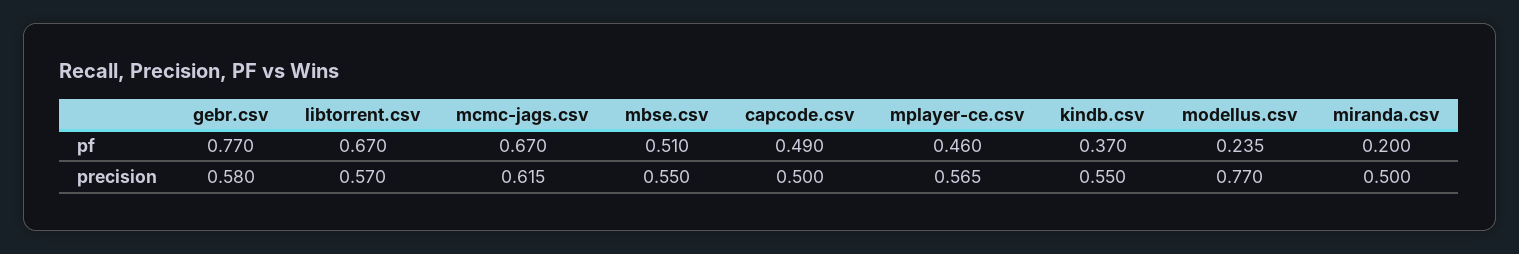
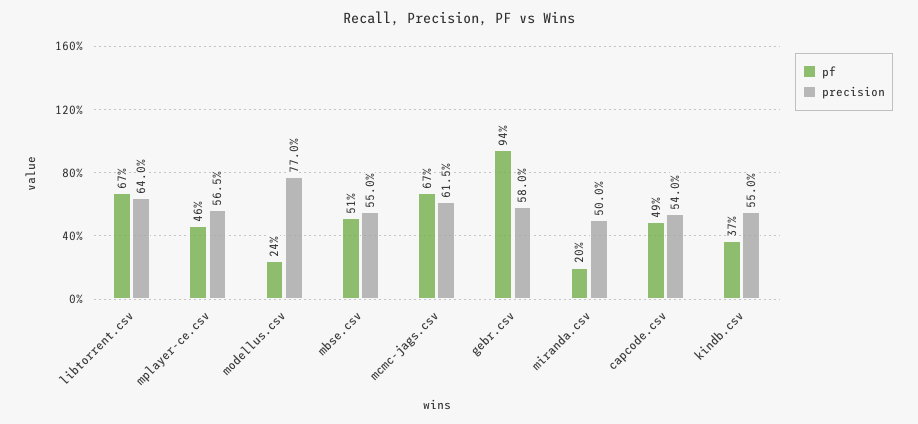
pf, gebr.csv: 0.77 -> 0.94
precision, libtorrent.csv: 0.57 -> 0.64
precision, capcode.csv: 0.5 -> 0.54

